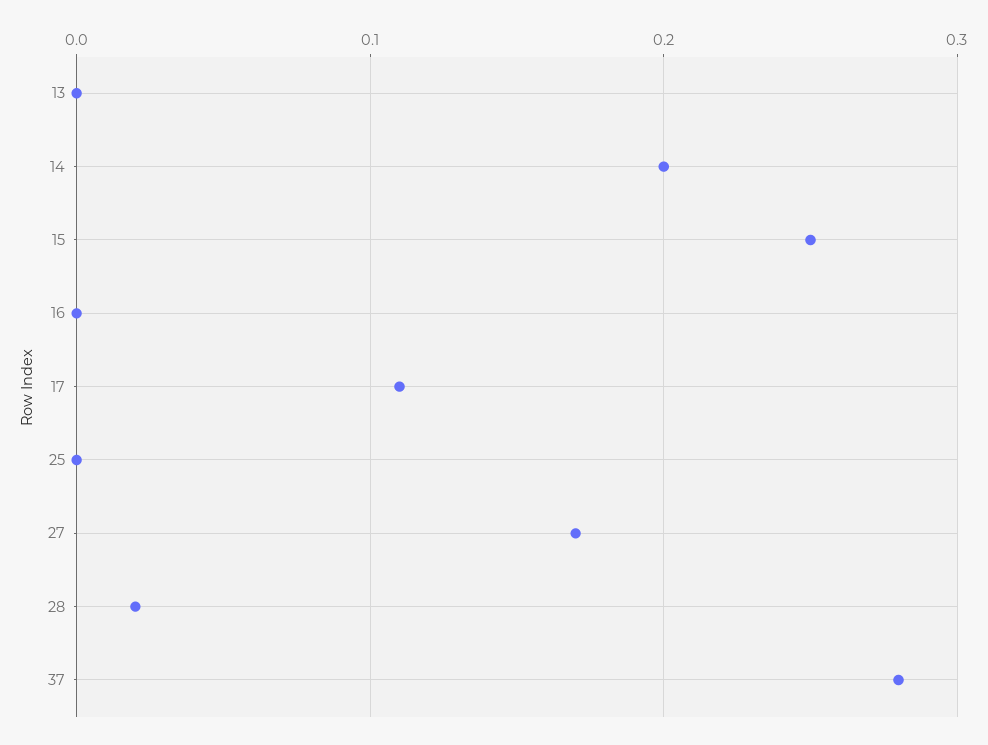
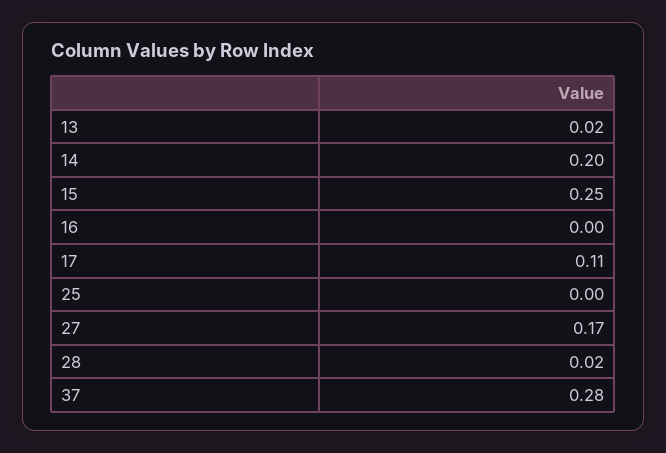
13: 0 -> 0.02

